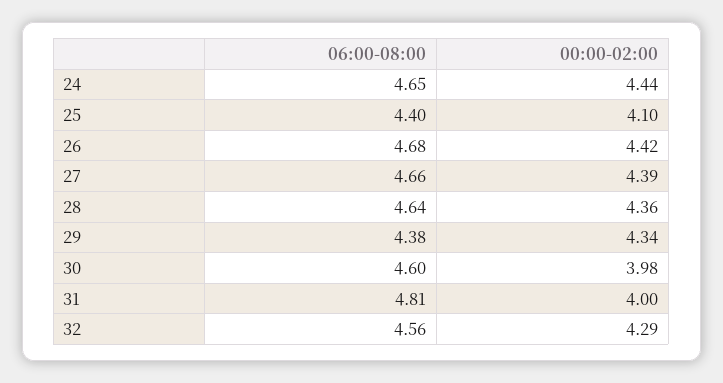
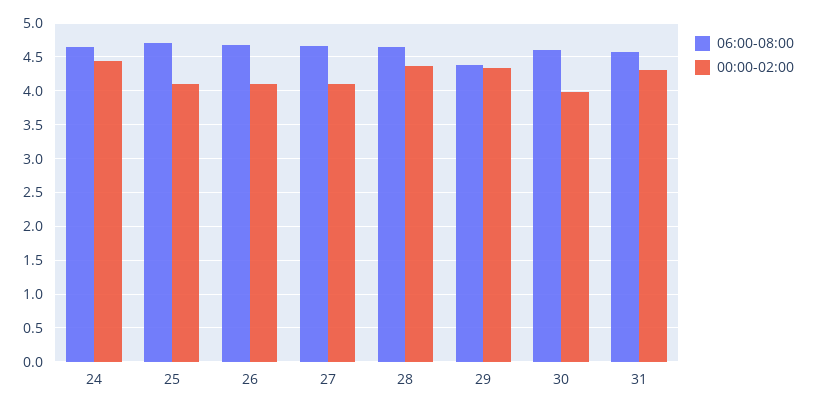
06:00-08:00, 25: 4.4 -> 4.7
00:00-02:00, 26: 4.42 -> 4.1
00:00-02:00, 27: 4.39 -> 4.1
06:00-08:00, 31: 4.81 -> 4.6
00:00-02:00, 31: 4 -> 4.3
06:00-08:00, 32: 4.56 -> none
00:00-02:00, 32: 4.29 -> none

